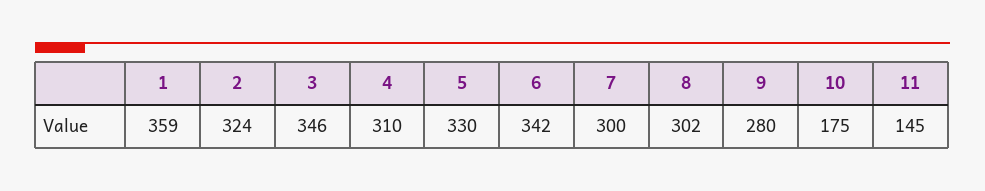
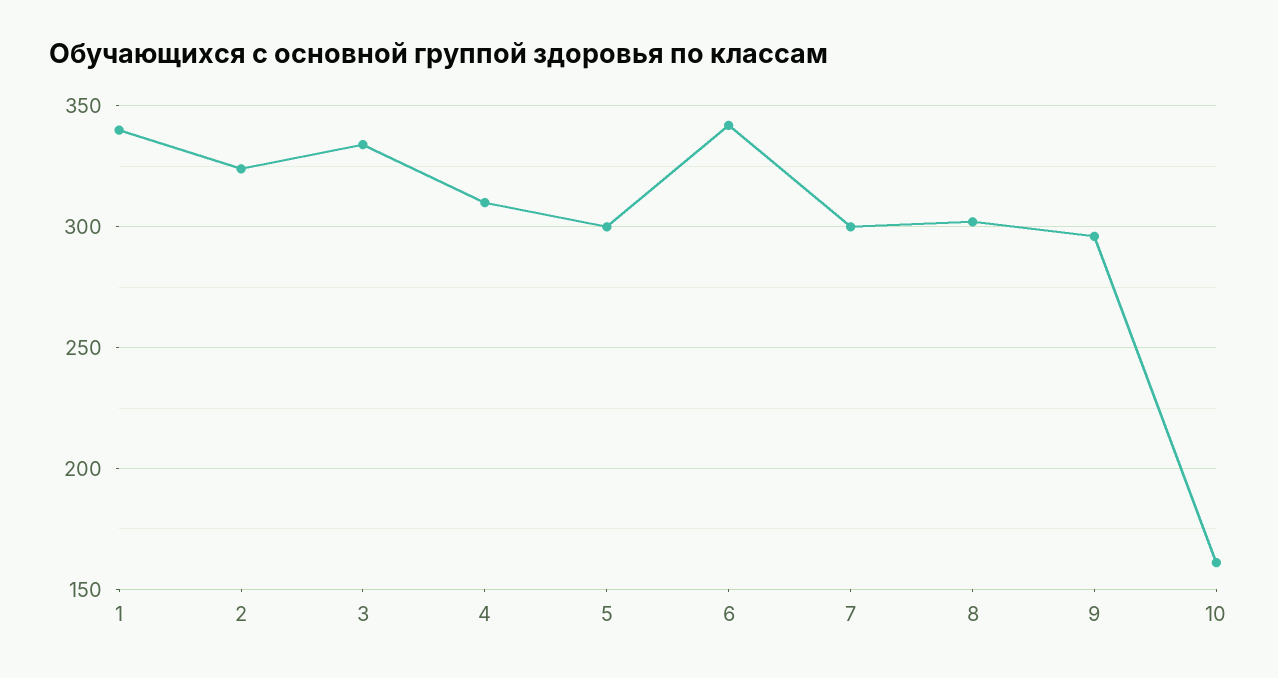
1: 359 -> 340
3: 346 -> 335
5: 330 -> 300
9: 280 -> 295
10: 175 -> 160
11: 145 -> none

